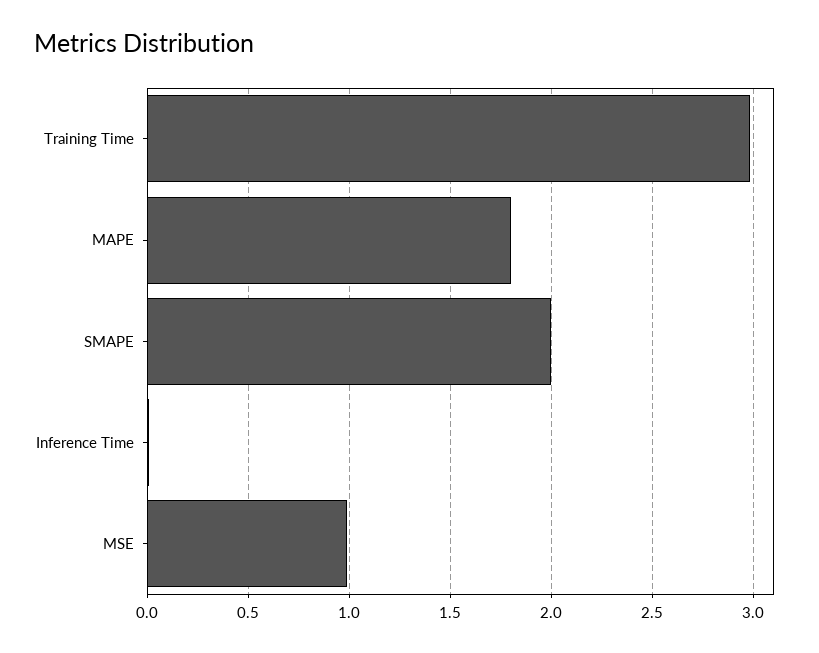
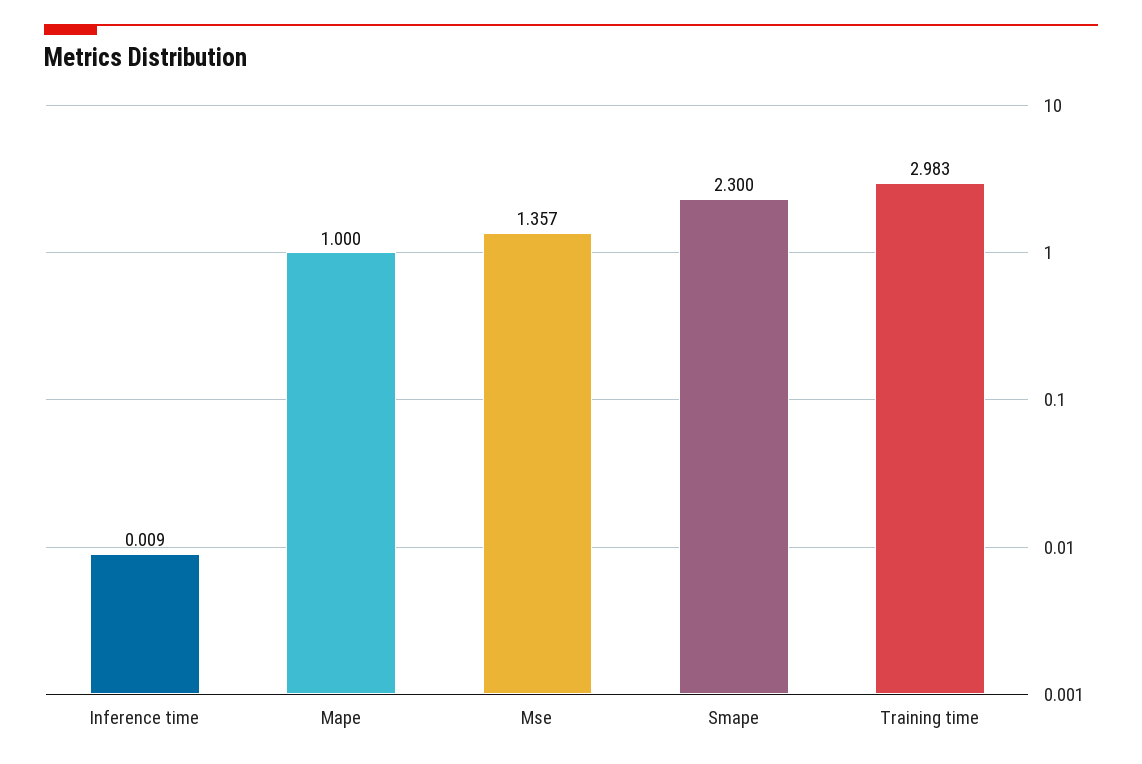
MAPE: 1.8 -> 1
SMAPE: 2 -> 2.3
MSE: 1 -> 1.357

